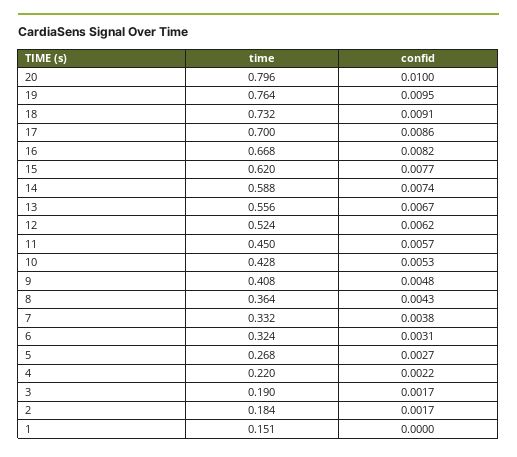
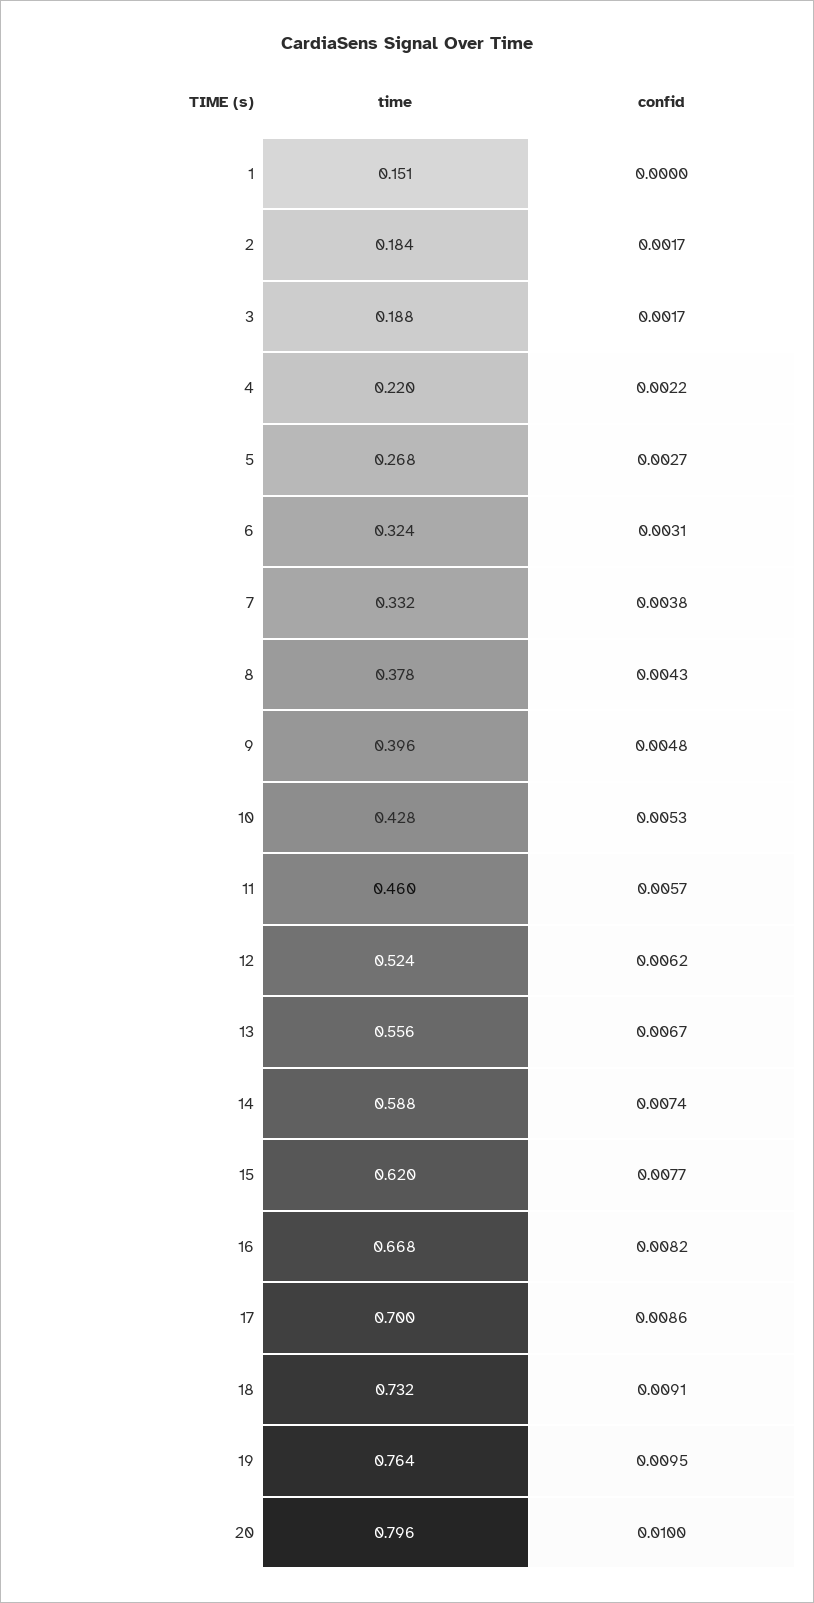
time, 11: 0.45 -> 0.46
time, 9: 0.408 -> 0.396
time, 8: 0.364 -> 0.378
time, 3: 0.19 -> 0.188

